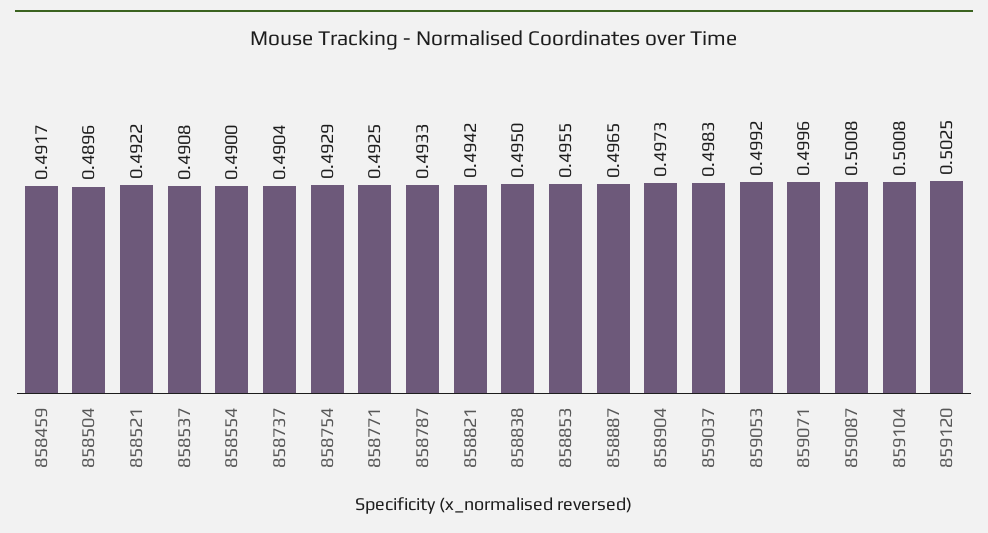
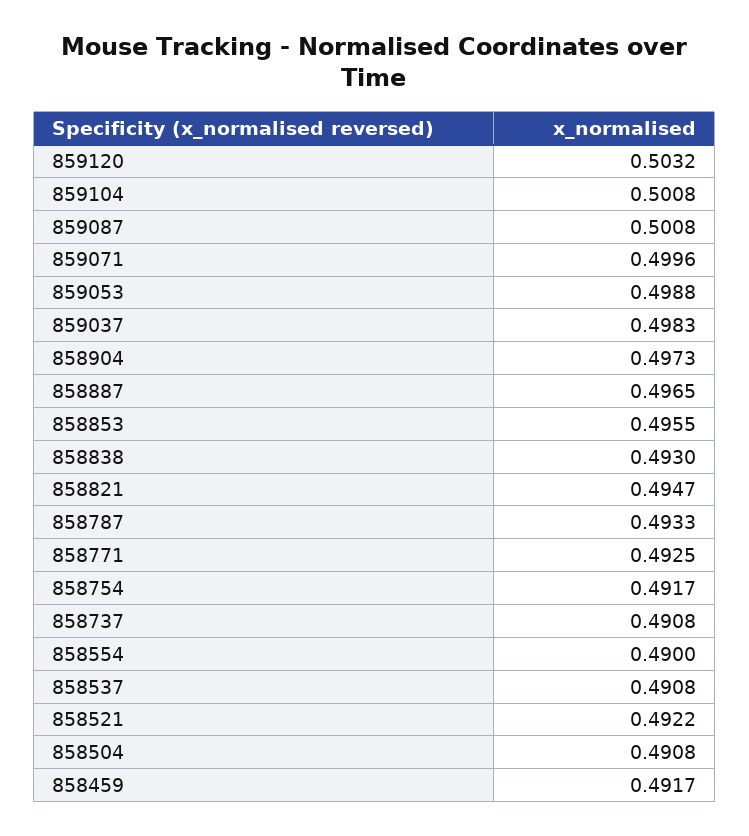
858504: 0.4896 -> 0.4908
858737: 0.4904 -> 0.4908
858754: 0.4929 -> 0.4917
858821: 0.4942 -> 0.4947
858838: 0.495 -> 0.493
859053: 0.4992 -> 0.4988
859120: 0.5025 -> 0.5032

